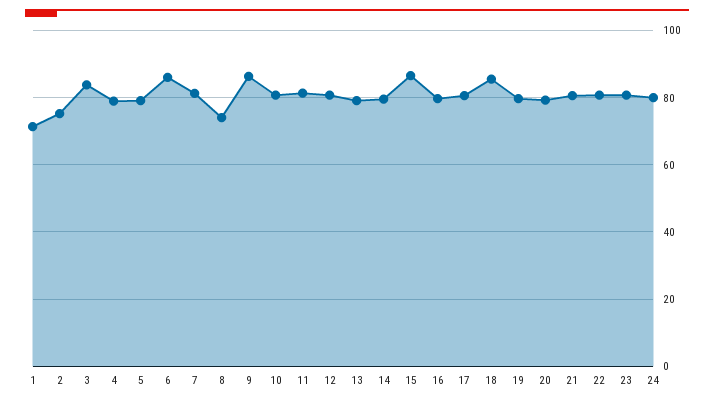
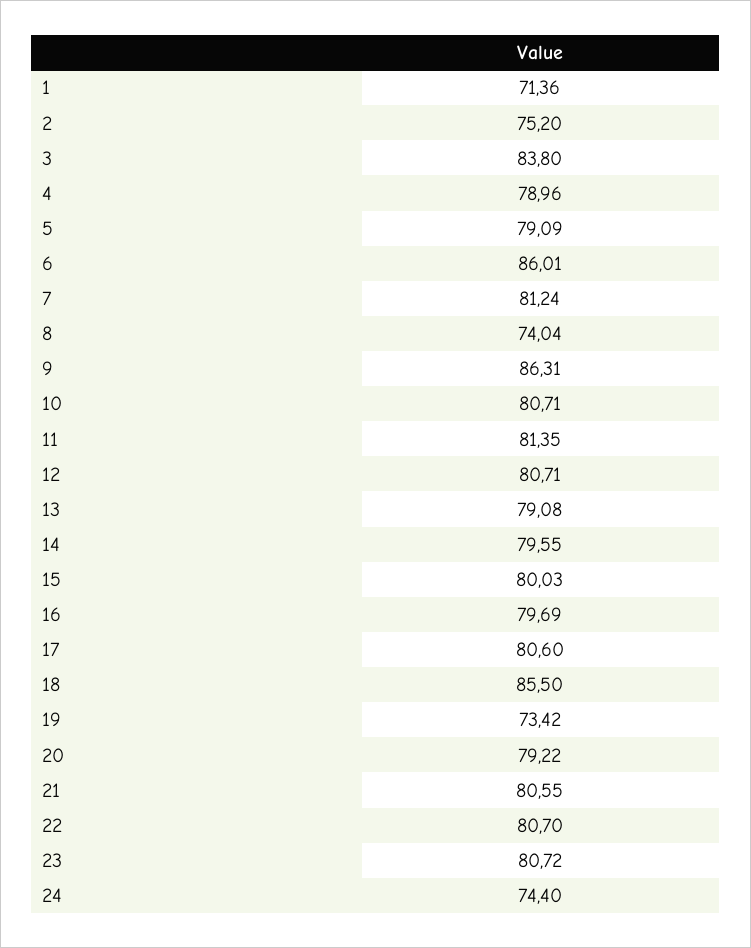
15: 86 -> 80.03
19: 80 -> 73.42
24: 80 -> 74.4

